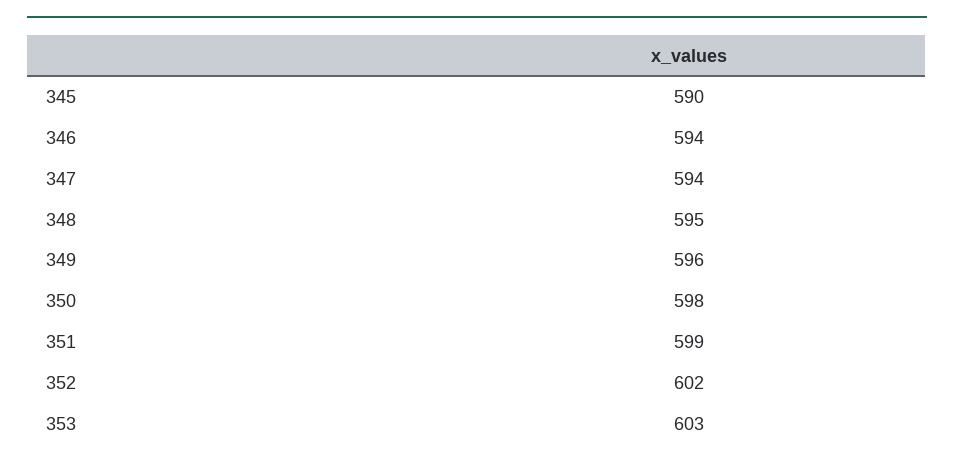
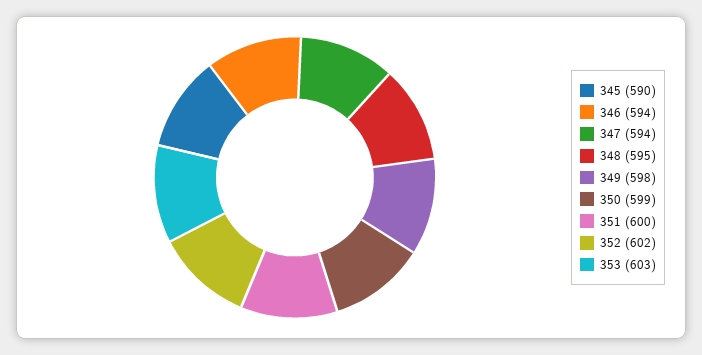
349: 596 -> 598
350: 598 -> 599
351: 599 -> 600

